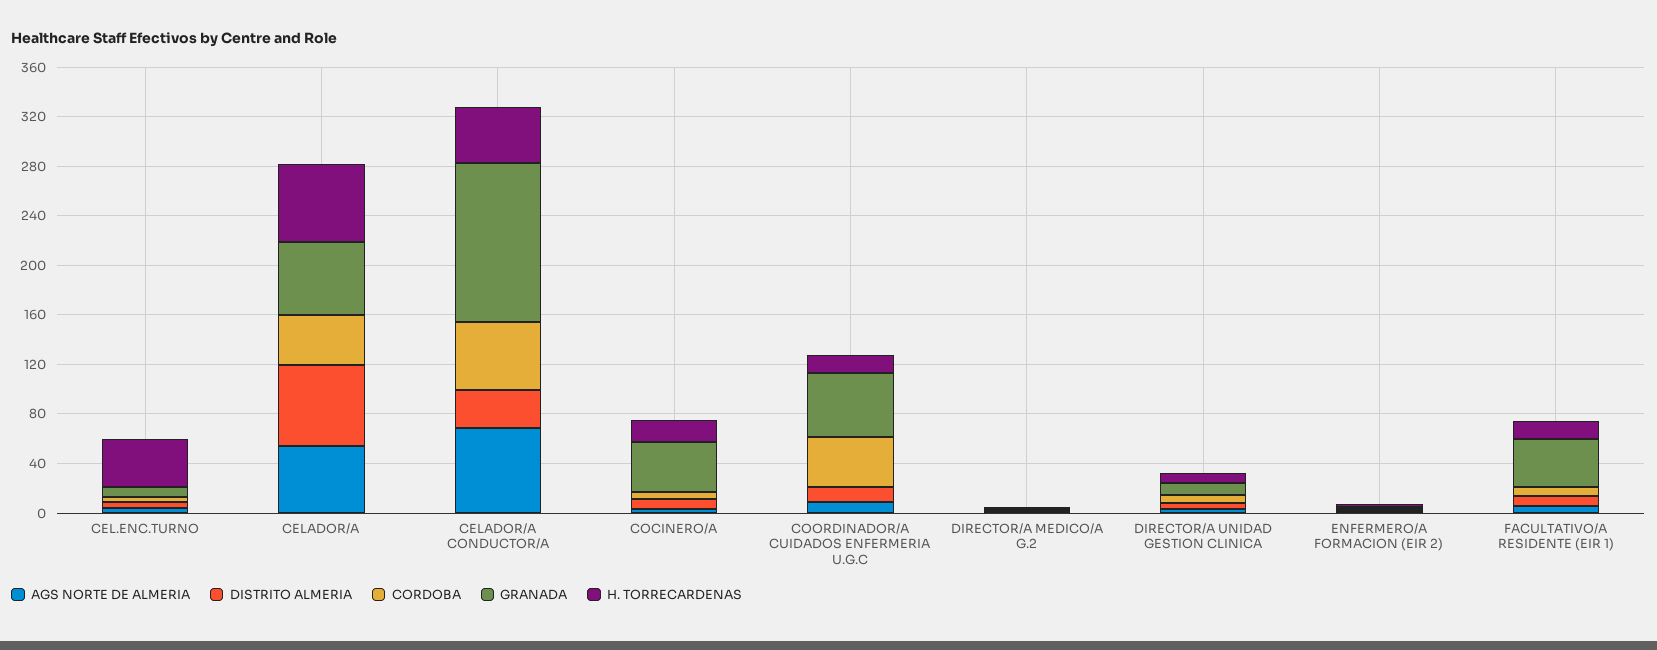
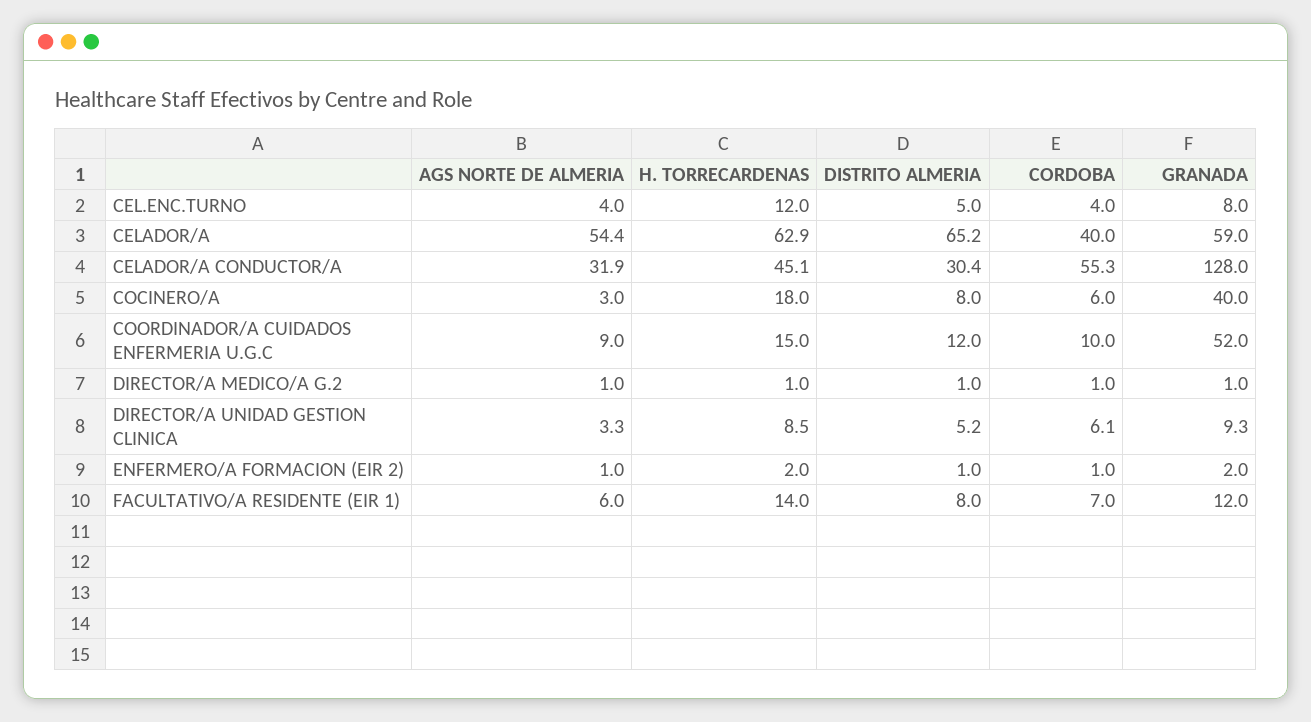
H. TORRECARDENAS, CEL.ENC.TURNO: 40 -> 12
AGS NORTE DE ALMERIA, CELADOR/A CONDUCTOR/A: 70 -> 31.9
CORDOBA, COORDINADOR/A CUIDADOS ENFERMERIA U.G.C: 40 -> 10
GRANADA, FACULTATIVO/A RESIDENTE (EIR 1): 40 -> 12

